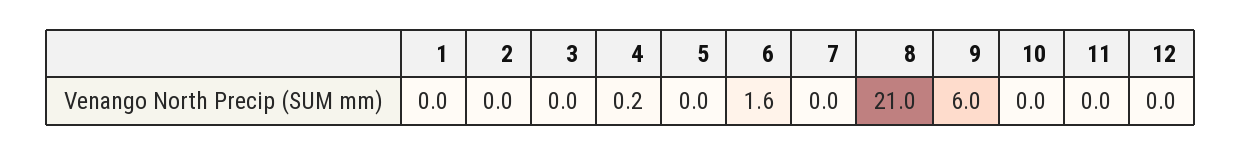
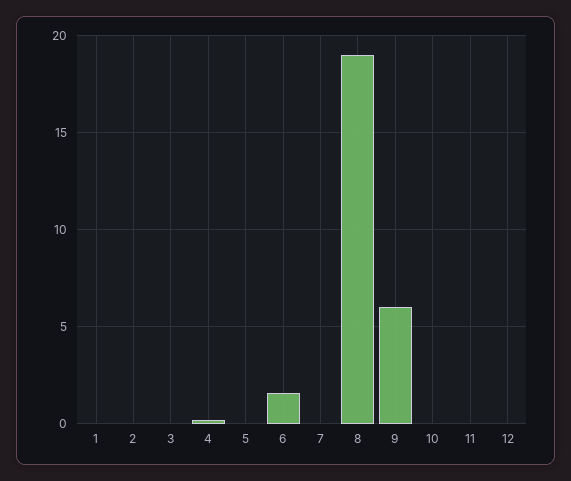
8: 21 -> 19

